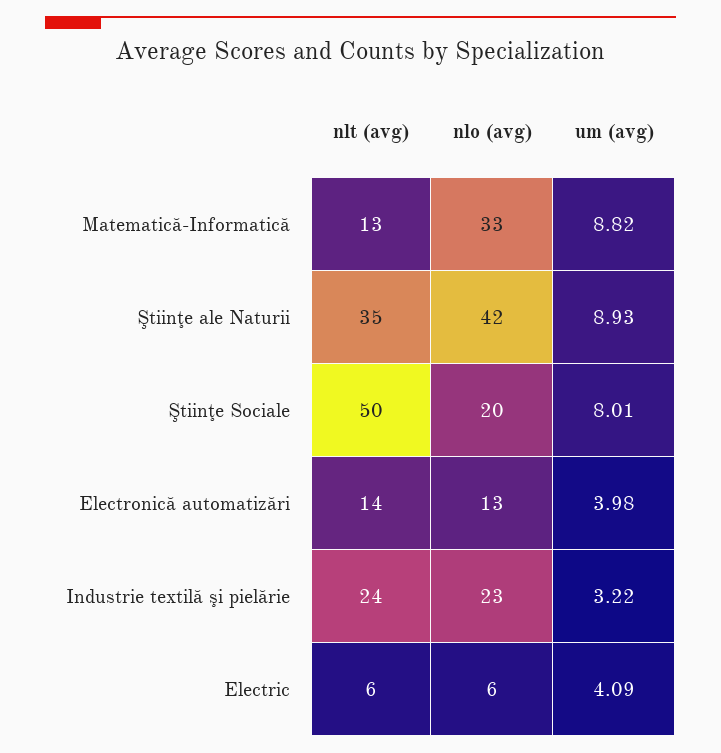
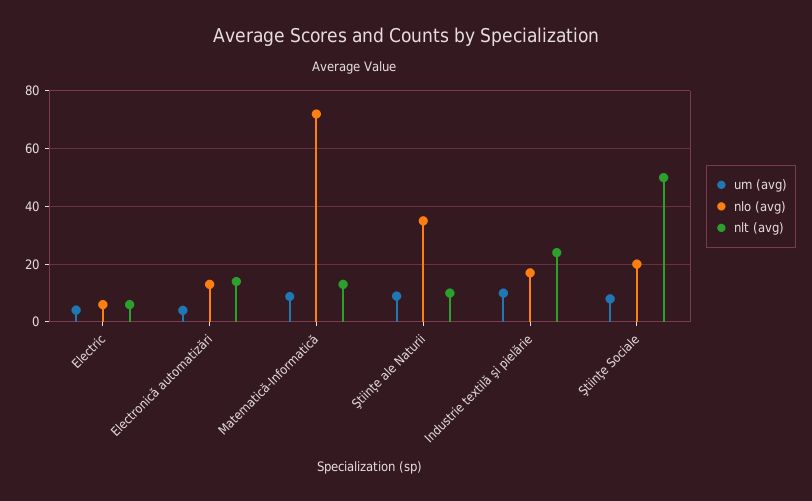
nlo (avg), Matematică-Informatică: 33 -> 72.5
nlt (avg), Ştiinţe ale Naturii: 35 -> 10
nlo (avg), Ştiinţe ale Naturii: 42 -> 35
nlo (avg), Industrie textilă şi pielărie: 23 -> 17.5
um (avg), Industrie textilă şi pielărie: 3.22 -> 10

